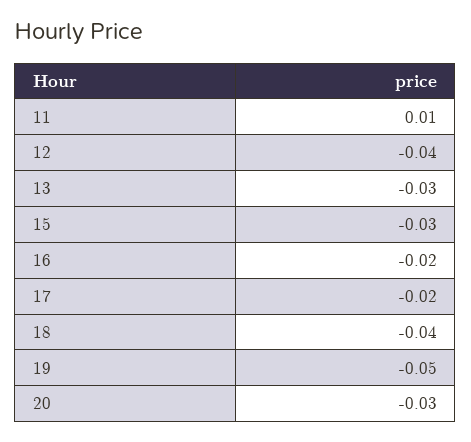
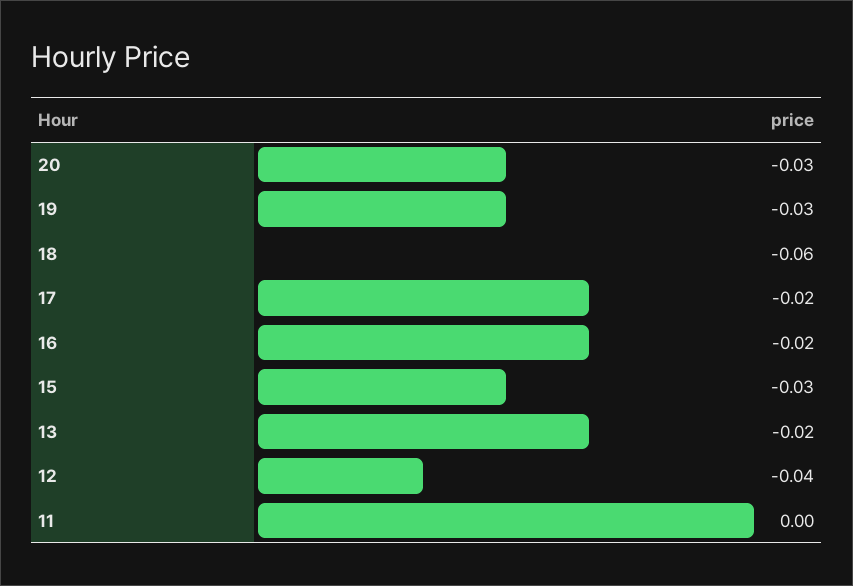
11: 0.01 -> 0
13: -0.03 -> -0.02
18: -0.04 -> -0.06
19: -0.05 -> -0.03

